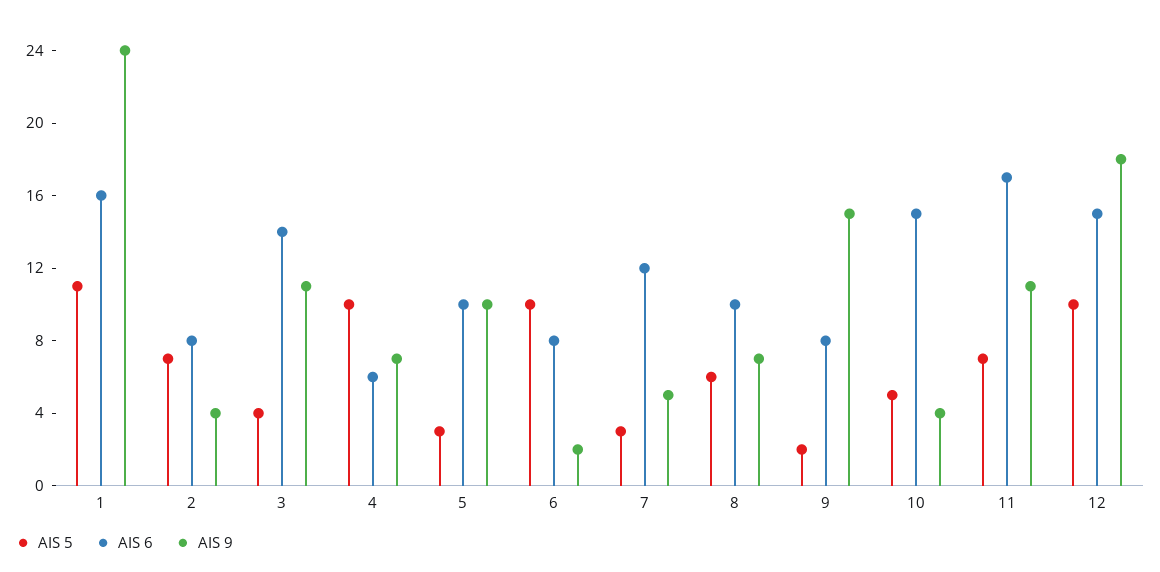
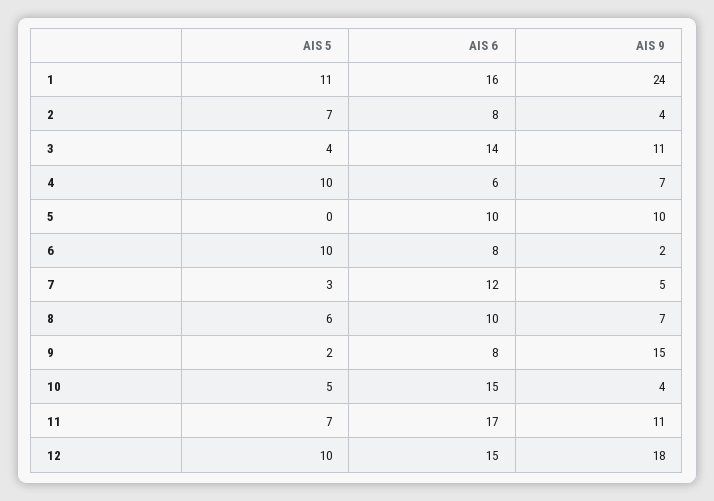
AIS 5, 5: 3 -> 0

